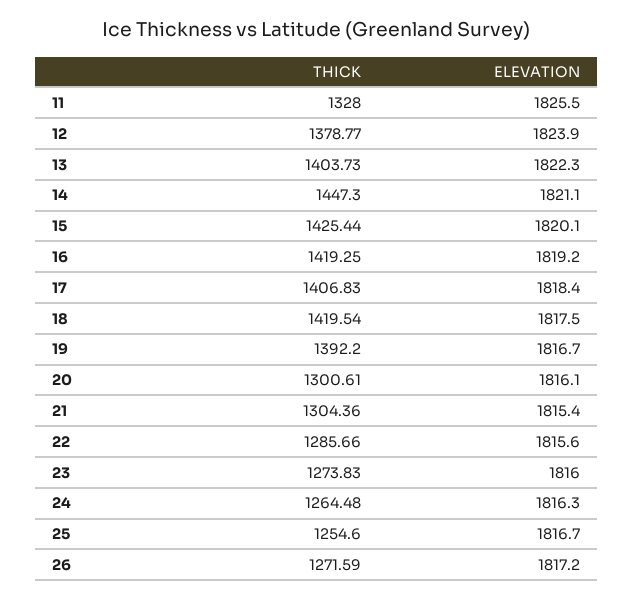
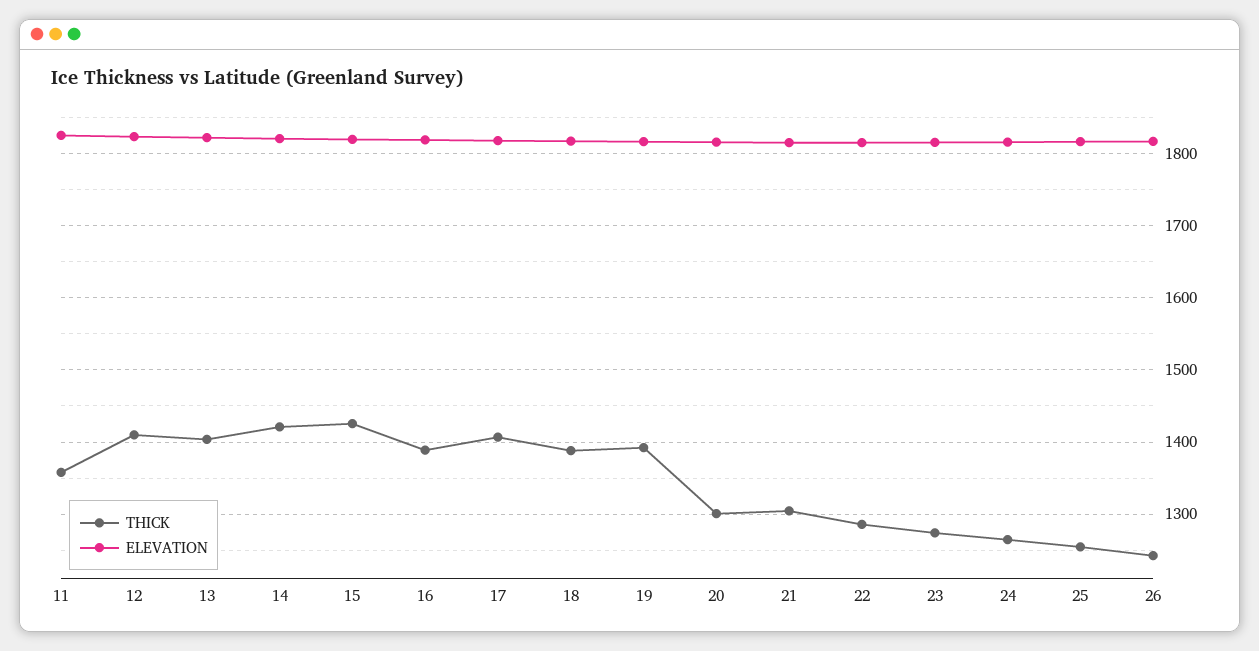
THICK, 11: 1328 -> 1360
THICK, 12: 1378.77 -> 1410
THICK, 14: 1447.3 -> 1420
THICK, 16: 1419.25 -> 1390
THICK, 18: 1419.54 -> 1390
THICK, 26: 1271.59 -> 1240

